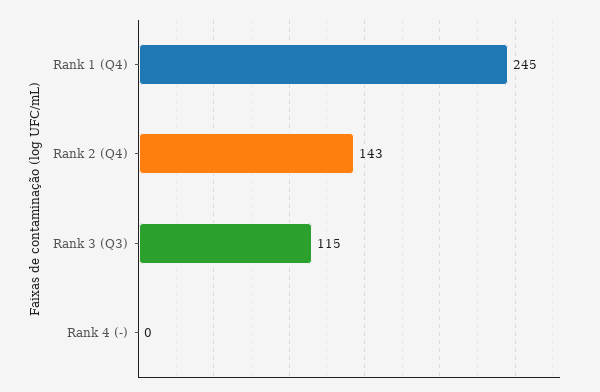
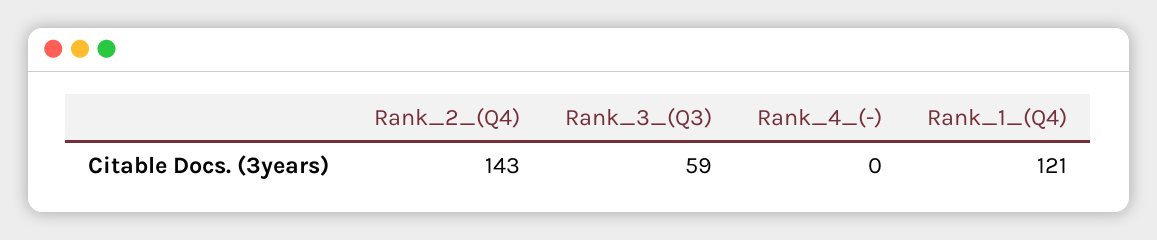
Rank 1 (Q4): 245 -> 121
Rank 3 (Q3): 115 -> 59

